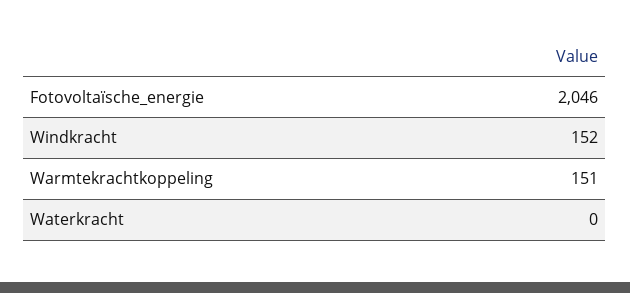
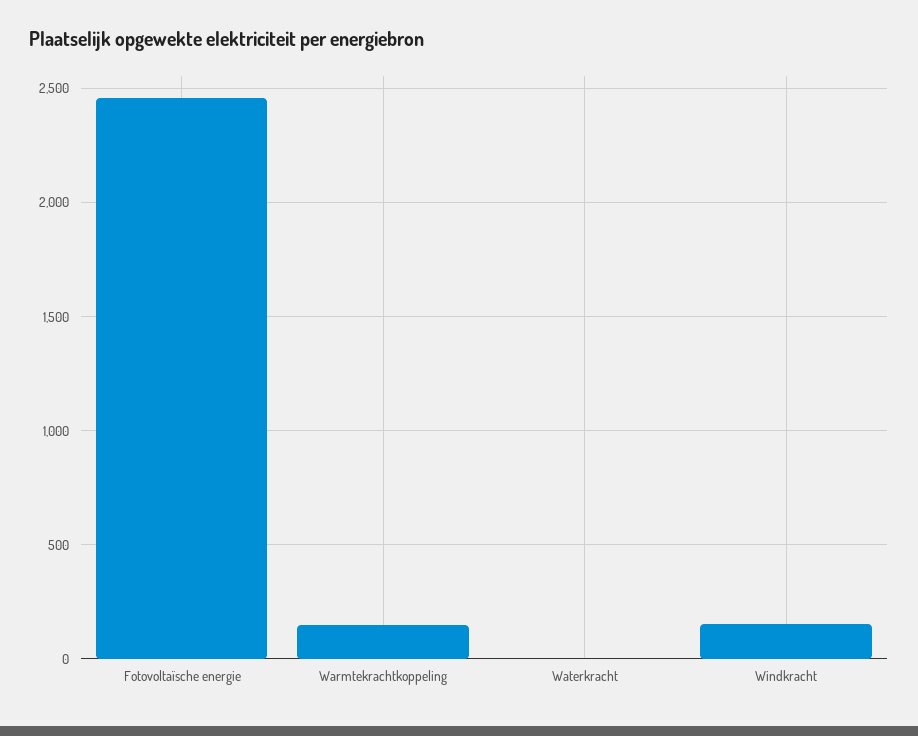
Fotovoltaïsche_energie: 2046 -> 2450

